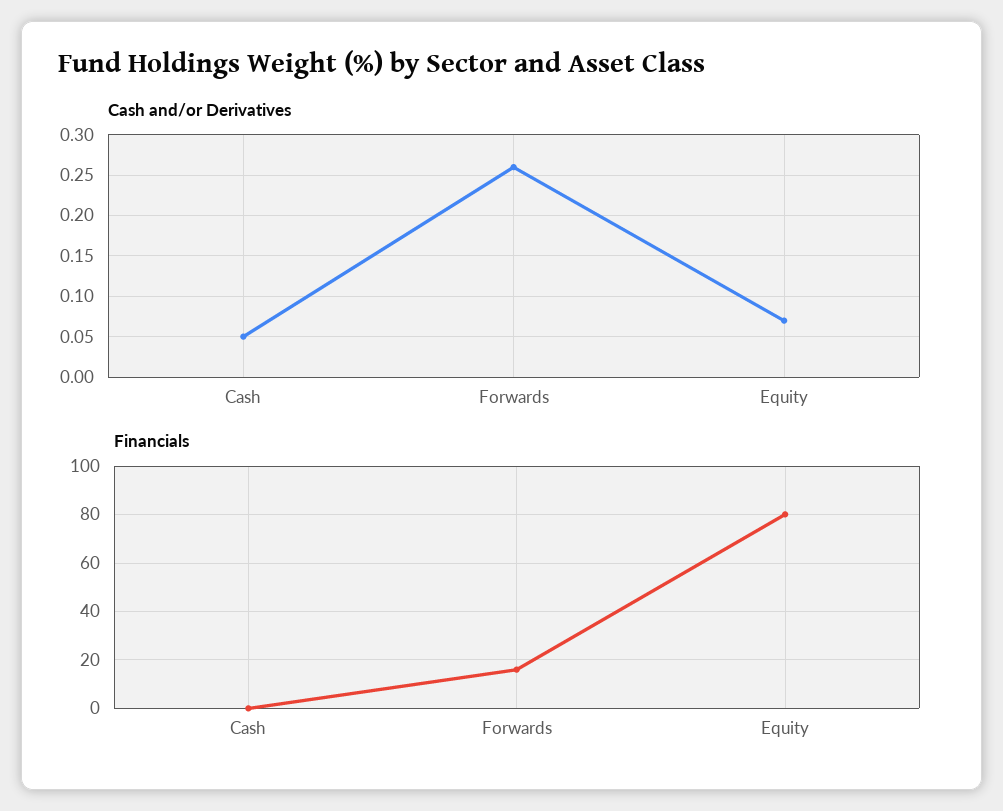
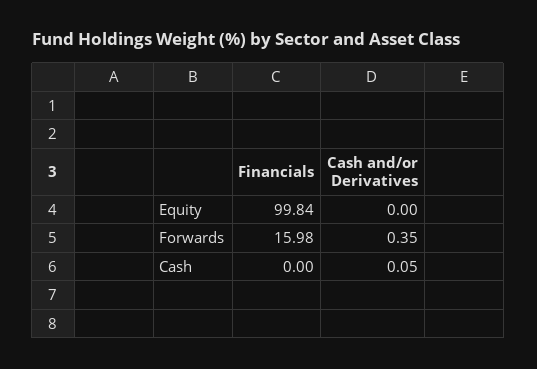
Cash and/or Derivatives, Forwards: 0.26 -> 0.35
Cash and/or Derivatives, Equity: 0.07 -> 0
Financials, Equity: 80 -> 99.84

